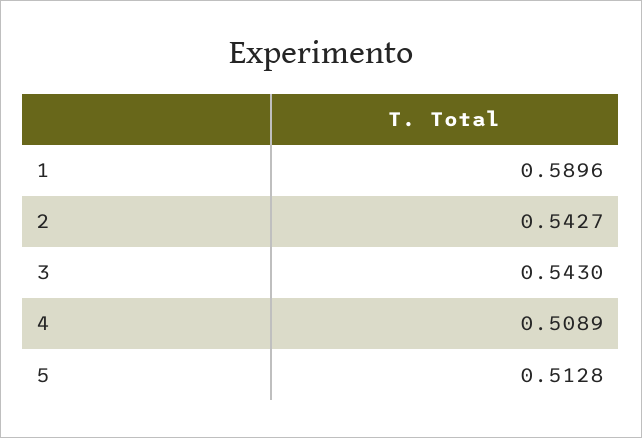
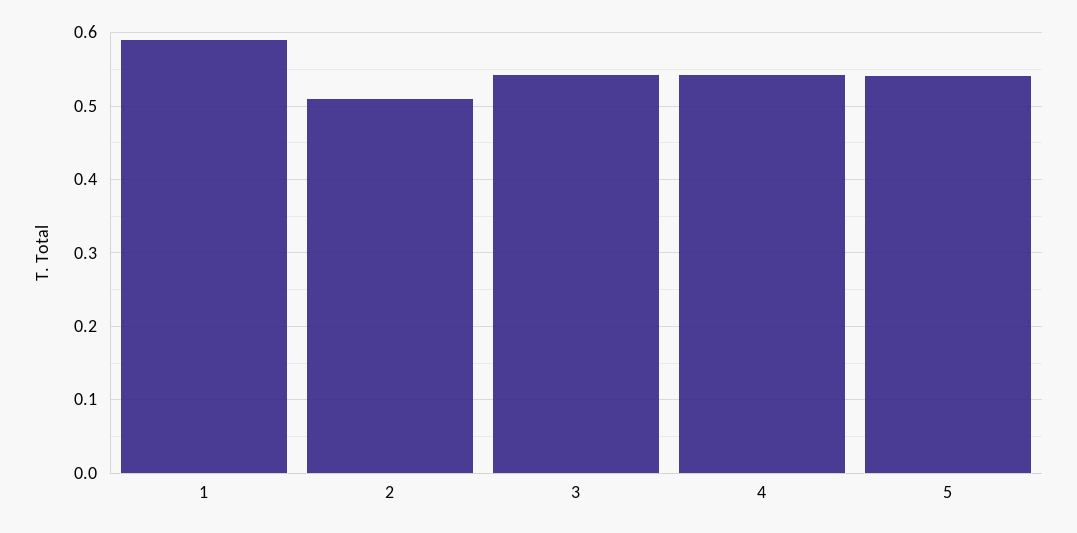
2: 0.5427 -> 0.51
4: 0.5089 -> 0.54
5: 0.5128 -> 0.54

